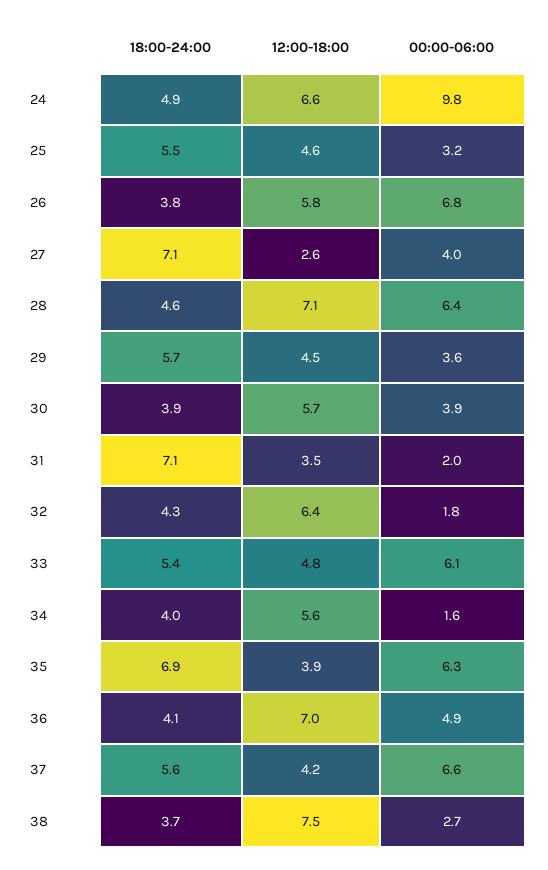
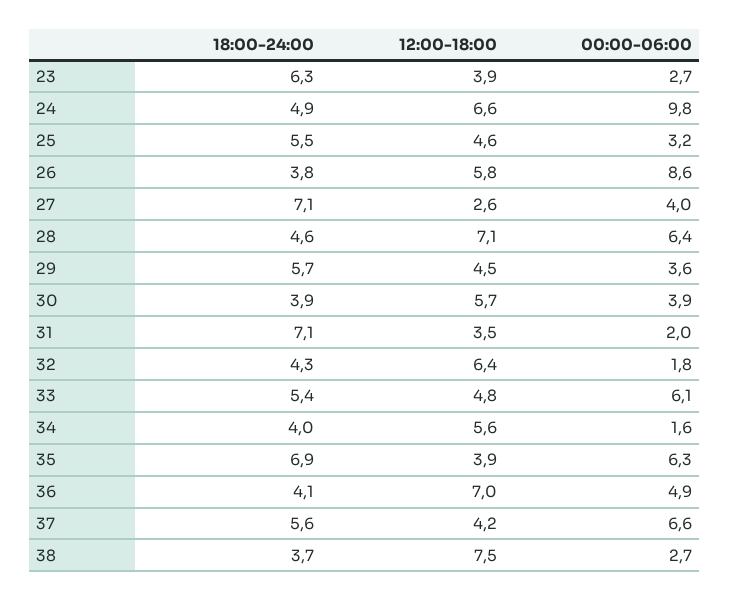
00:00-06:00, 26: 6.8 -> 8.6
18:00-24:00, 23: none -> 6.3
12:00-18:00, 23: none -> 3.9
00:00-06:00, 23: none -> 2.7

